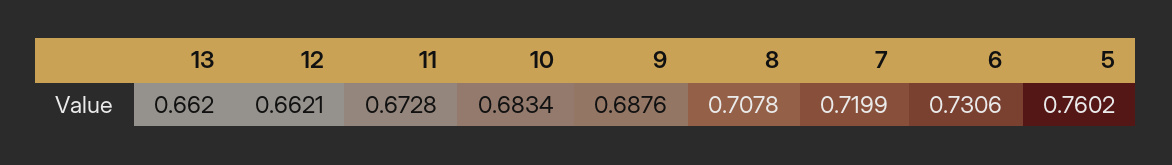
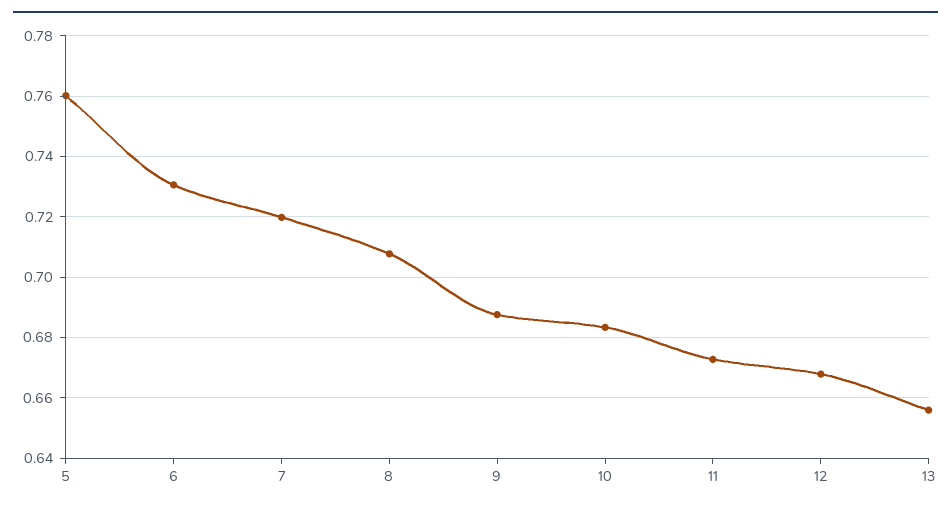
13: 0.662 -> 0.656
12: 0.6621 -> 0.668

